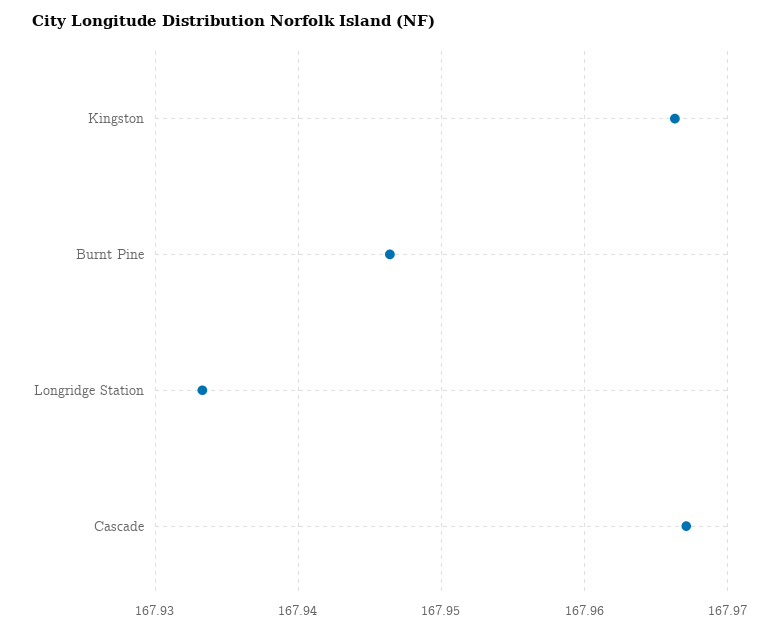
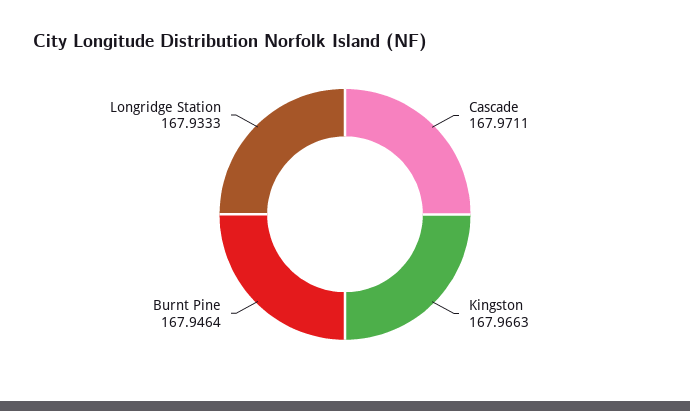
Cascade: 167.967 -> 167.9711

